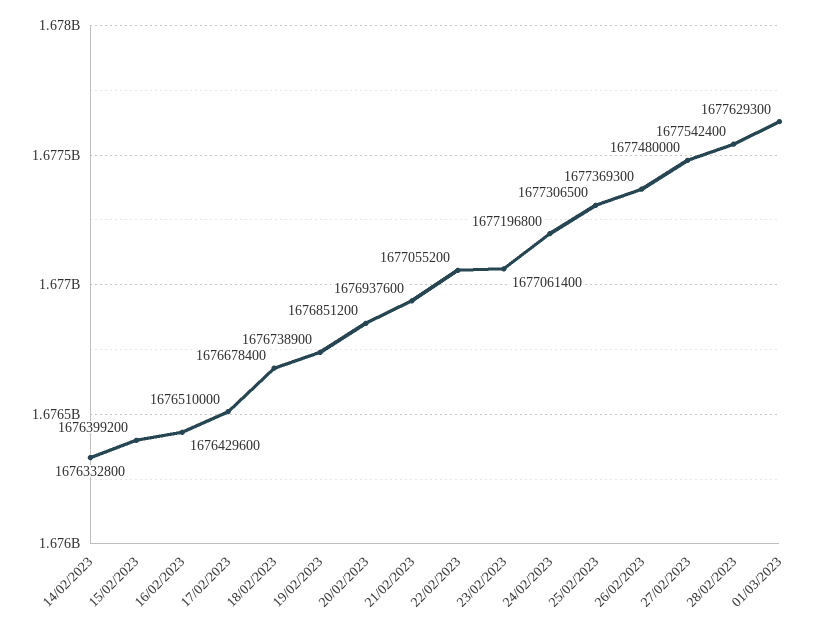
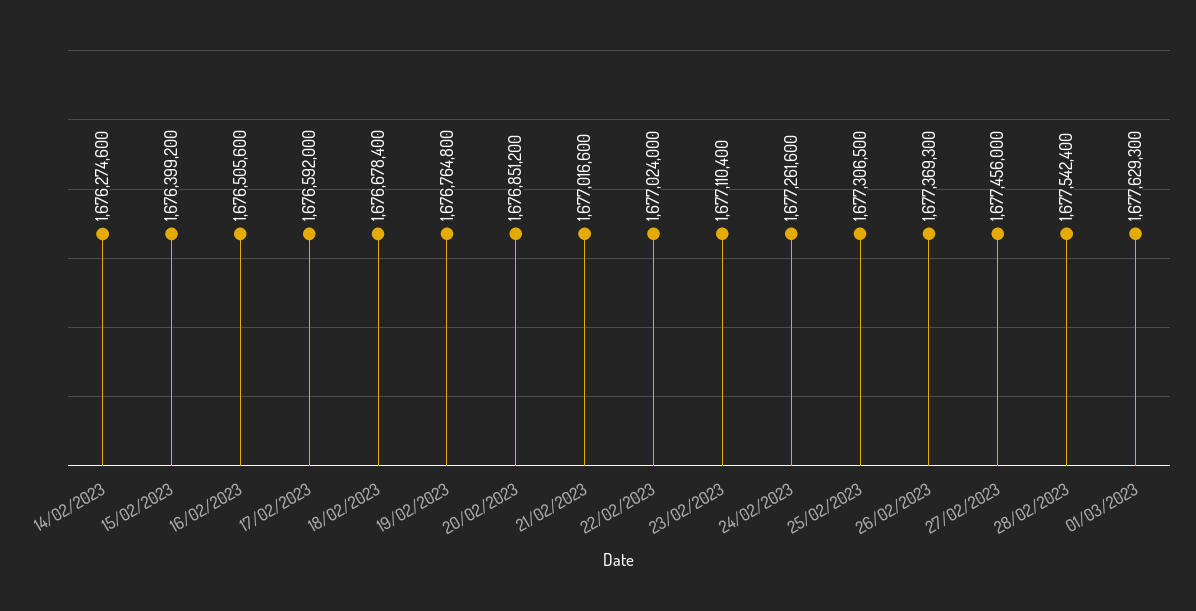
14/02/2023: 1676332800 -> 1676274600
16/02/2023: 1676429600 -> 1676505600
17/02/2023: 1676510000 -> 1676592000
19/02/2023: 1676738900 -> 1676764800
21/02/2023: 1676937600 -> 1677016600
22/02/2023: 1677055200 -> 1677024000
23/02/2023: 1677061400 -> 1677110400
24/02/2023: 1677196800 -> 1677261600
27/02/2023: 1677480000 -> 1677456000

